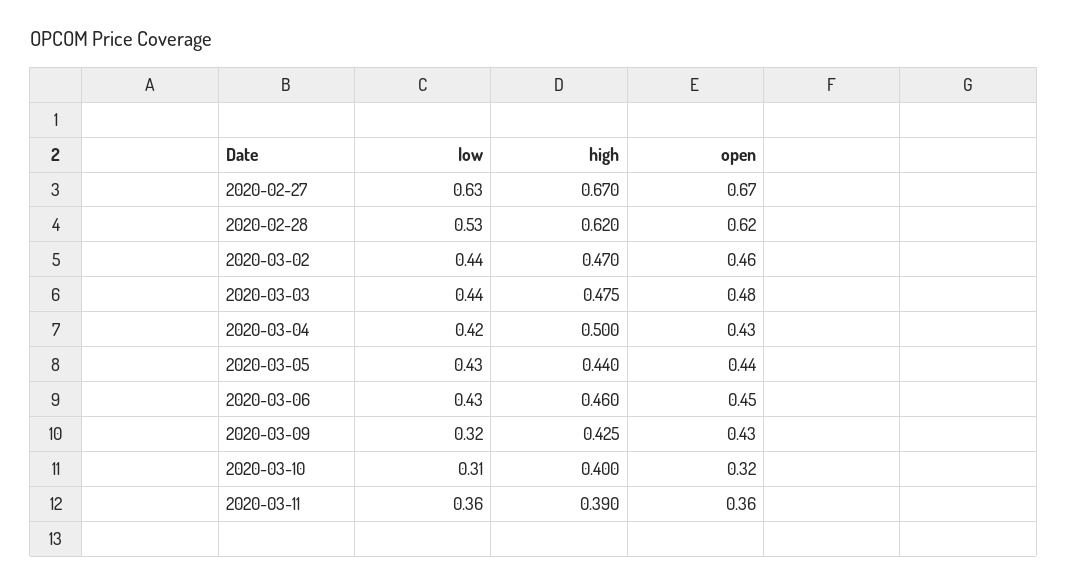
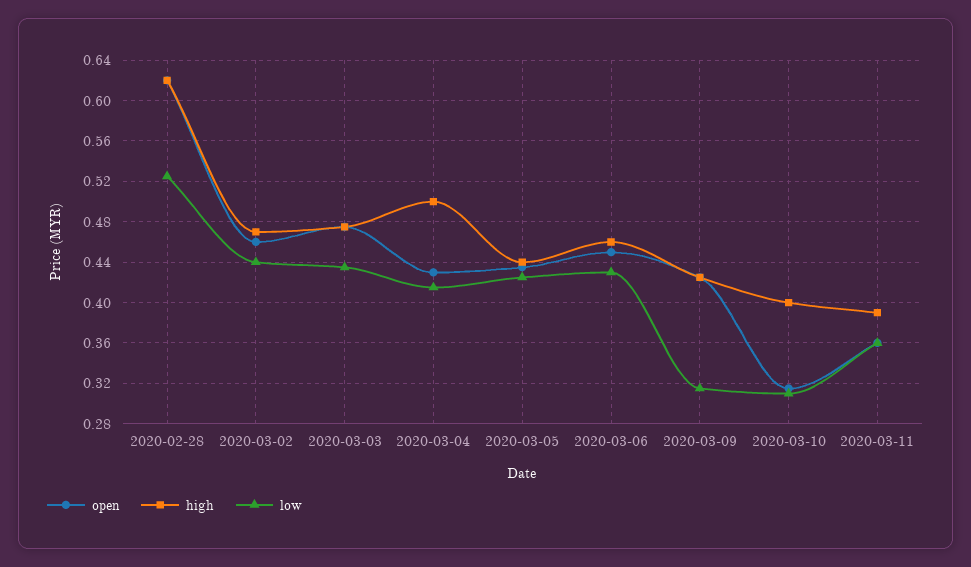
low, 2020-02-27: 0.63 -> none
high, 2020-02-27: 0.67 -> none
open, 2020-02-27: 0.67 -> none

